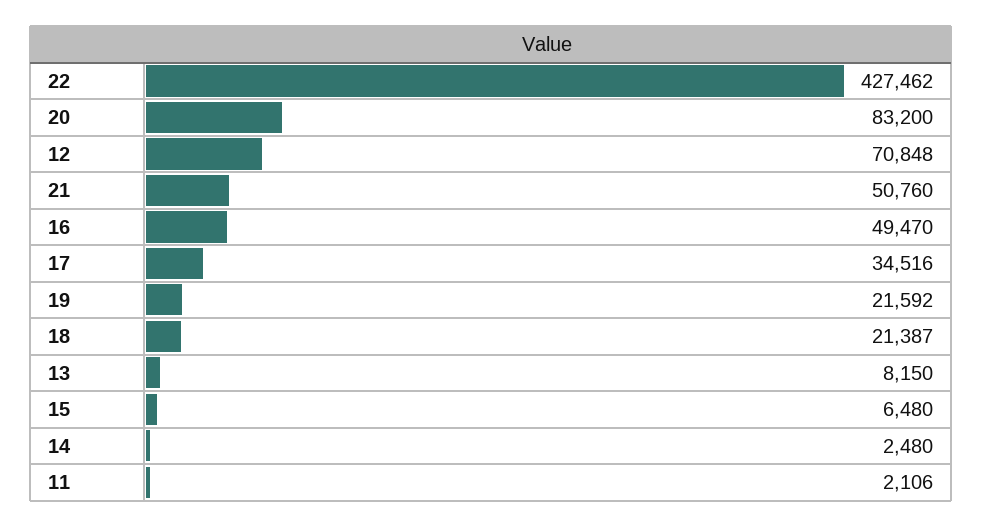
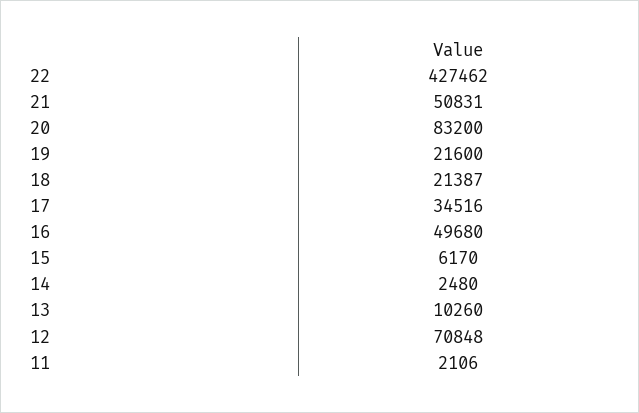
21: 50760 -> 50831
16: 49470 -> 49680
19: 21592 -> 21600
13: 8150 -> 10260
15: 6480 -> 6170

